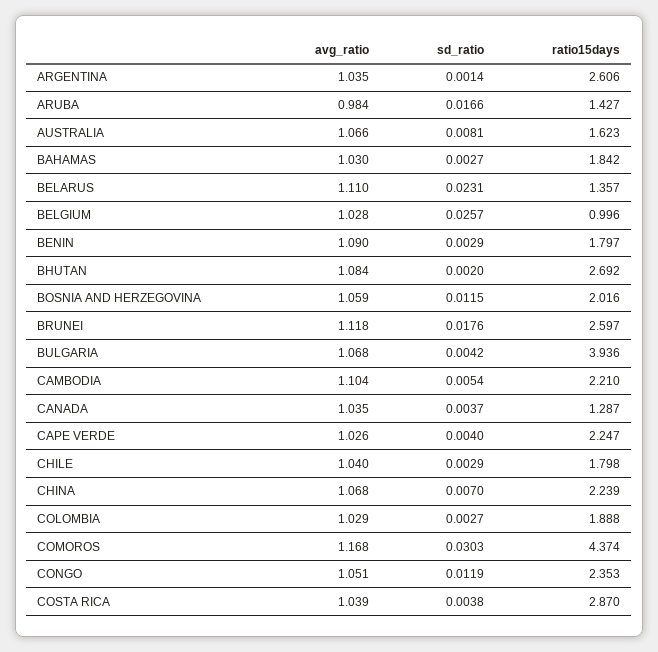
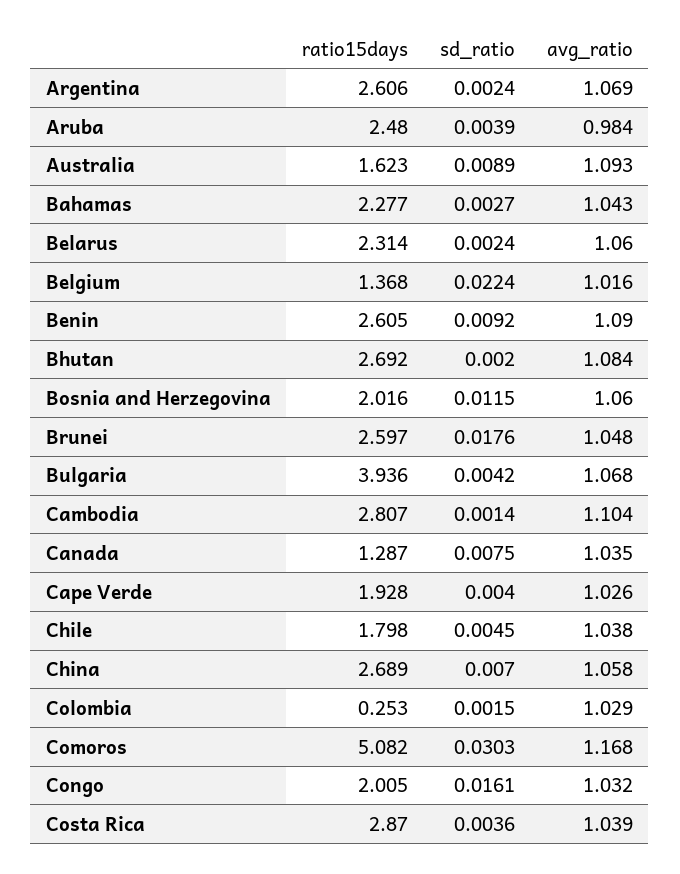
avg_ratio, ARGENTINA: 1.035 -> 1.069
sd_ratio, ARGENTINA: 0.0014 -> 0.0024
sd_ratio, ARUBA: 0.0166 -> 0.0039
ratio15days, ARUBA: 1.427 -> 2.48
avg_ratio, AUSTRALIA: 1.066 -> 1.093
sd_ratio, AUSTRALIA: 0.0081 -> 0.0089
avg_ratio, BAHAMAS: 1.03 -> 1.043
ratio15days, BAHAMAS: 1.842 -> 2.277
avg_ratio, BELARUS: 1.11 -> 1.06
sd_ratio, BELARUS: 0.0231 -> 0.0024
ratio15days, BELARUS: 1.357 -> 2.314
avg_ratio, BELGIUM: 1.028 -> 1.016
sd_ratio, BELGIUM: 0.0257 -> 0.0224
ratio15days, BELGIUM: 0.996 -> 1.368
sd_ratio, BENIN: 0.0029 -> 0.0092
ratio15days, BENIN: 1.797 -> 2.605
avg_ratio, BOSNIA AND HERZEGOVINA: 1.059 -> 1.06
avg_ratio, BRUNEI: 1.118 -> 1.048
sd_ratio, CAMBODIA: 0.0054 -> 0.0014
ratio15days, CAMBODIA: 2.21 -> 2.807
sd_ratio, CANADA: 0.0037 -> 0.0075
ratio15days, CAPE VERDE: 2.247 -> 1.928
avg_ratio, CHILE: 1.04 -> 1.038
sd_ratio, CHILE: 0.0029 -> 0.0045
avg_ratio, CHINA: 1.068 -> 1.058
ratio15days, CHINA: 2.239 -> 2.689
sd_ratio, COLOMBIA: 0.0027 -> 0.0015
ratio15days, COLOMBIA: 1.888 -> 0.253
ratio15days, COMOROS: 4.374 -> 5.082
avg_ratio, CONGO: 1.051 -> 1.032
sd_ratio, CONGO: 0.0119 -> 0.0161
ratio15days, CONGO: 2.353 -> 2.005
sd_ratio, COSTA RICA: 0.0038 -> 0.0036

